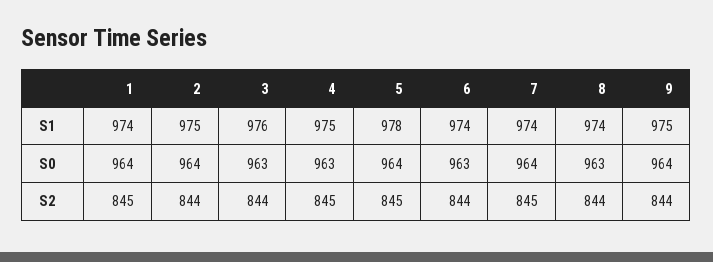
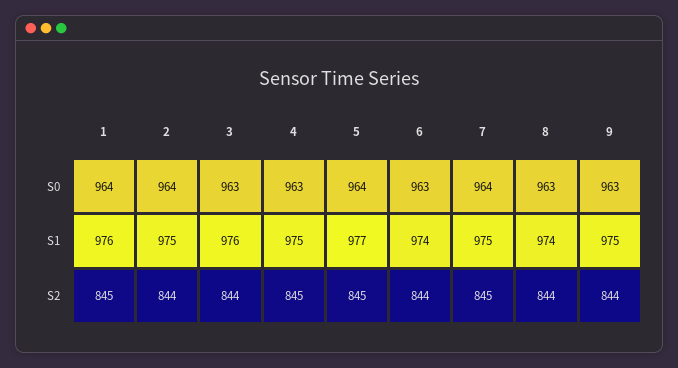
1, S1: 974 -> 976
5, S1: 978 -> 977
7, S1: 974 -> 975
9, S0: 964 -> 963

